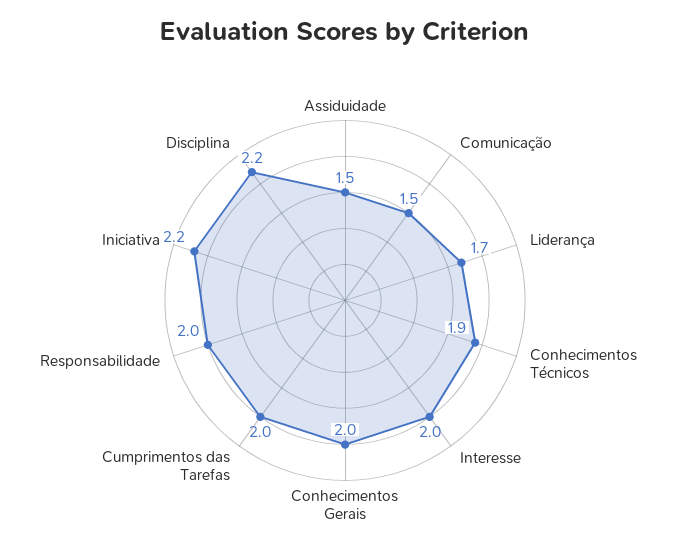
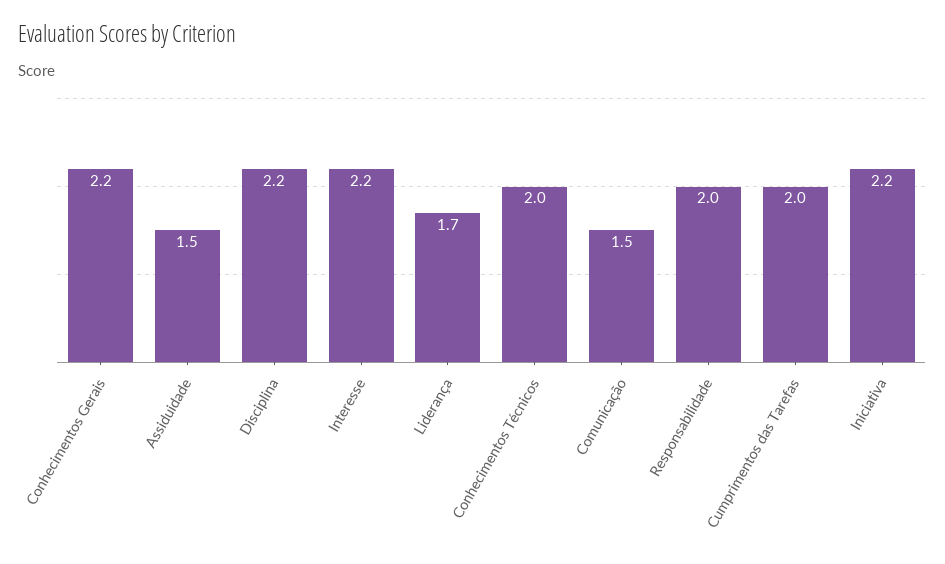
Conhecimentos Técnicos: 1.9 -> 2
Interesse: 2 -> 2.2
Conhecimentos Gerais: 2 -> 2.2

